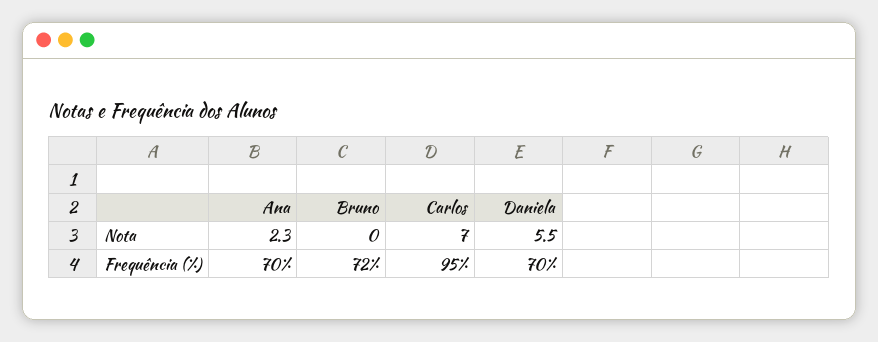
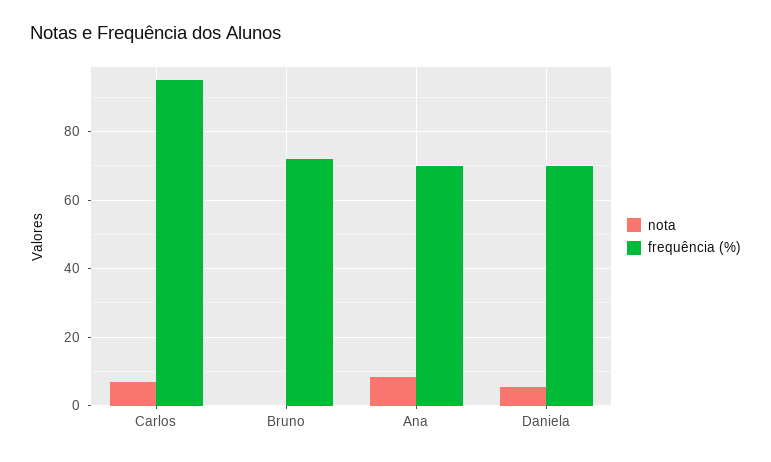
Nota, Ana: 2.3 -> 8

